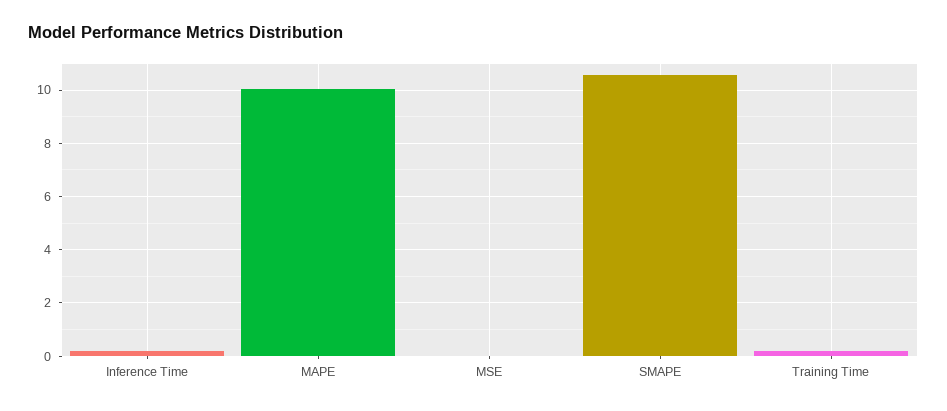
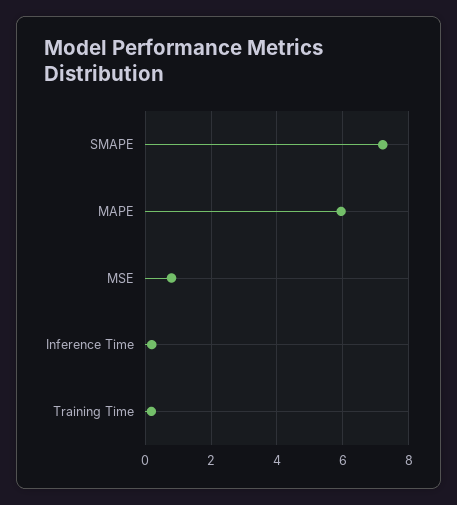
MAPE: 10 -> 6
MSE: 0 -> 0.8
SMAPE: 10.5 -> 7.2

